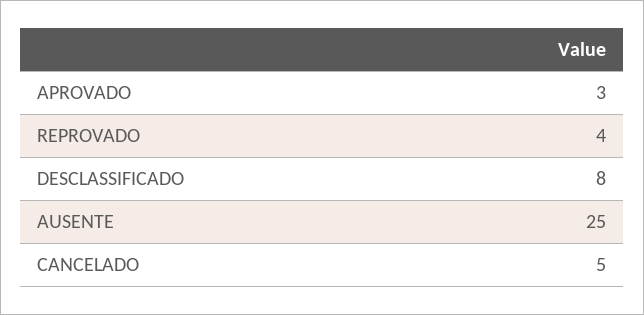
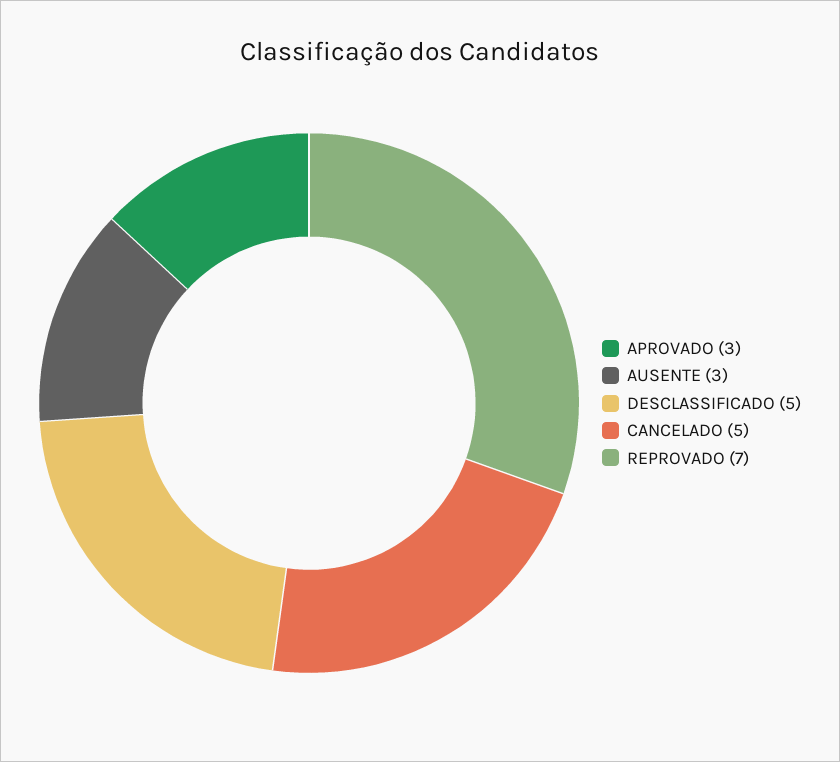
REPROVADO: 4 -> 7
DESCLASSIFICADO: 8 -> 5
AUSENTE: 25 -> 3

